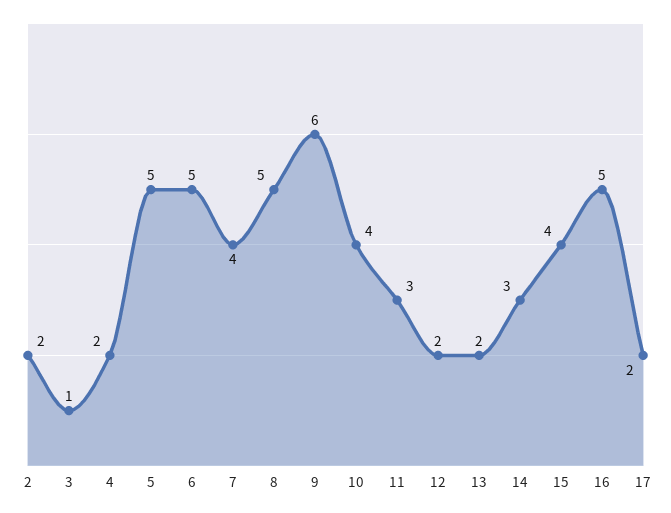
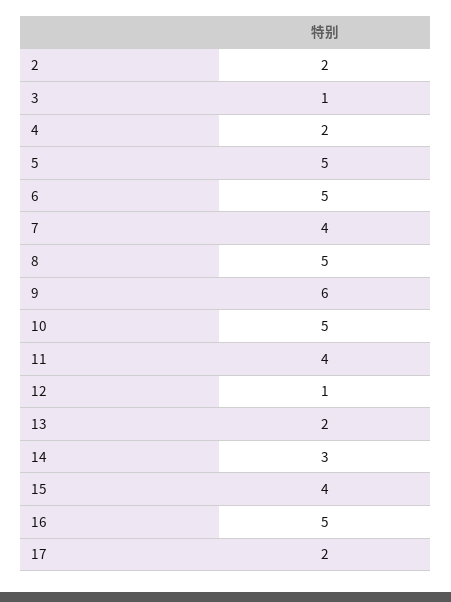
10: 4 -> 5
11: 3 -> 4
12: 2 -> 1

